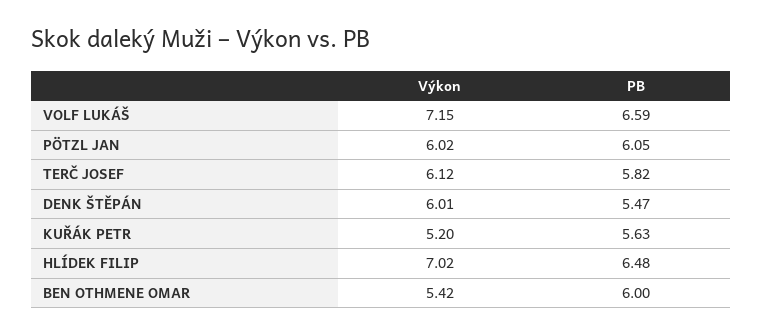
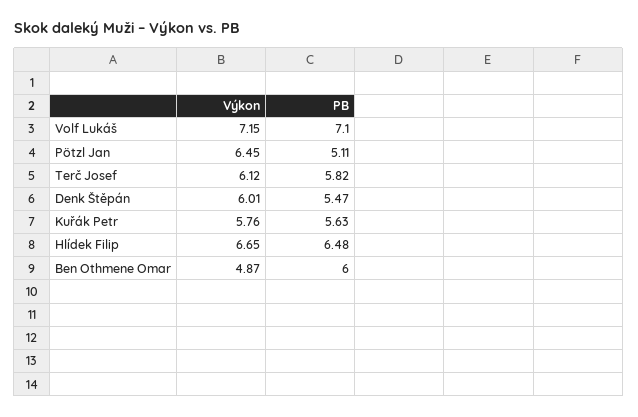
PB, VOLF LUKÁŠ: 6.59 -> 7.1
Výkon, PÖTZL JAN: 6.02 -> 6.45
PB, PÖTZL JAN: 6.05 -> 5.11
Výkon, KUŘÁK PETR: 5.2 -> 5.76
Výkon, HLÍDEK FILIP: 7.02 -> 6.65
Výkon, BEN OTHMENE OMAR: 5.42 -> 4.87

